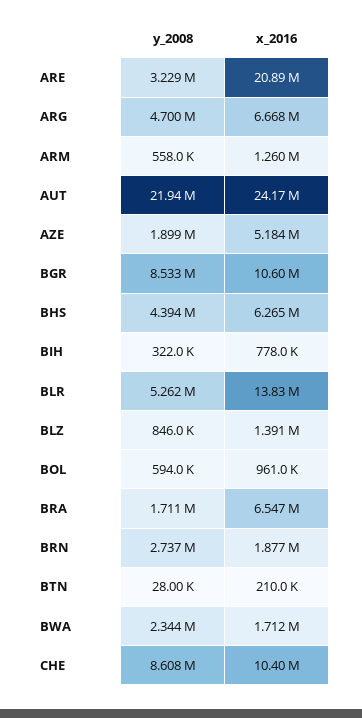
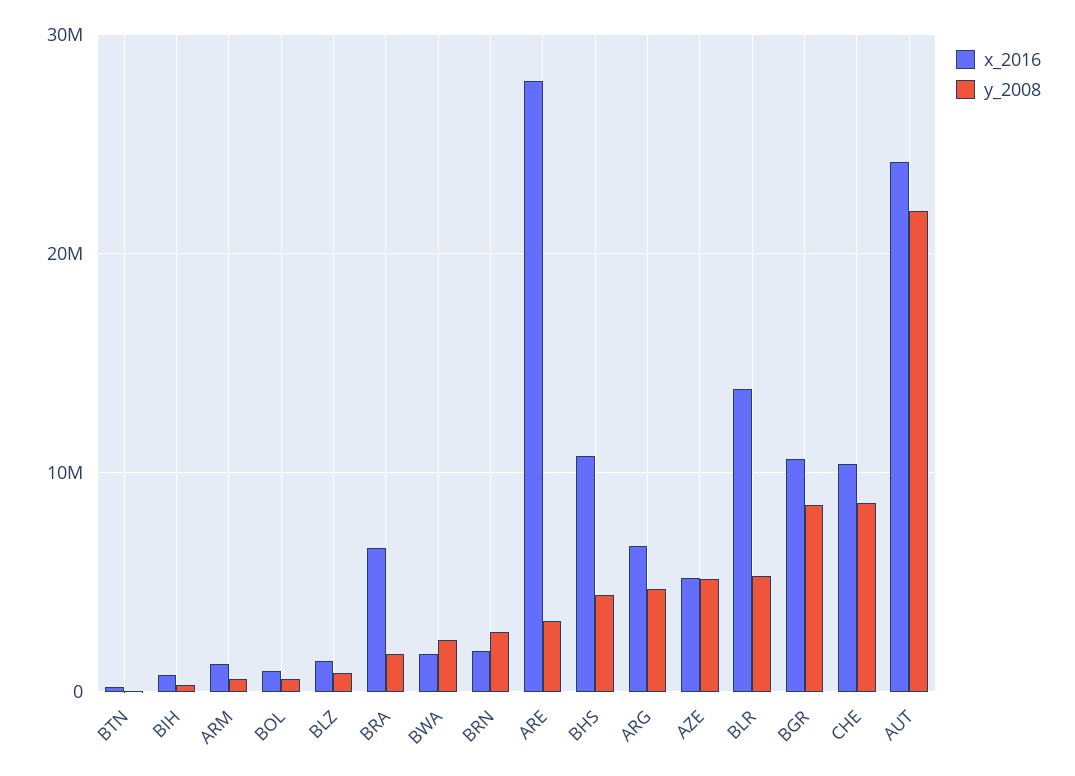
x_2016, ARE: 20890000 -> 28000000
y_2008, AZE: 1899000 -> 5000000
x_2016, BHS: 6265000 -> 11000000

